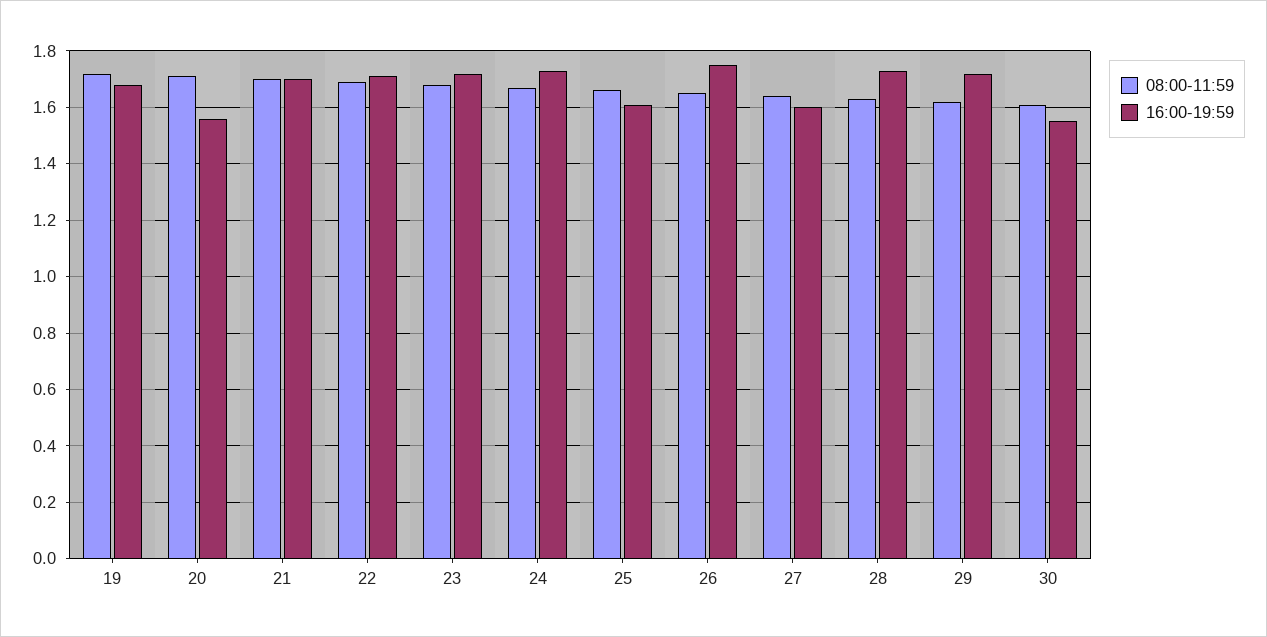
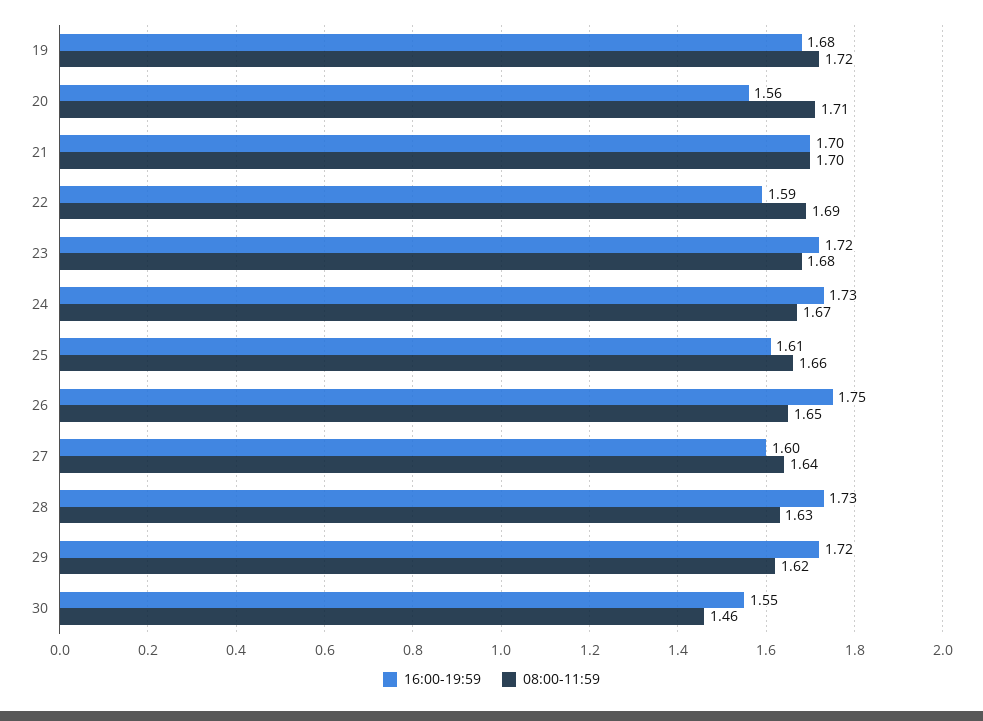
16:00-19:59, 22: 1.7 -> 1.59
08:00-11:59, 30: 1.6 -> 1.46

